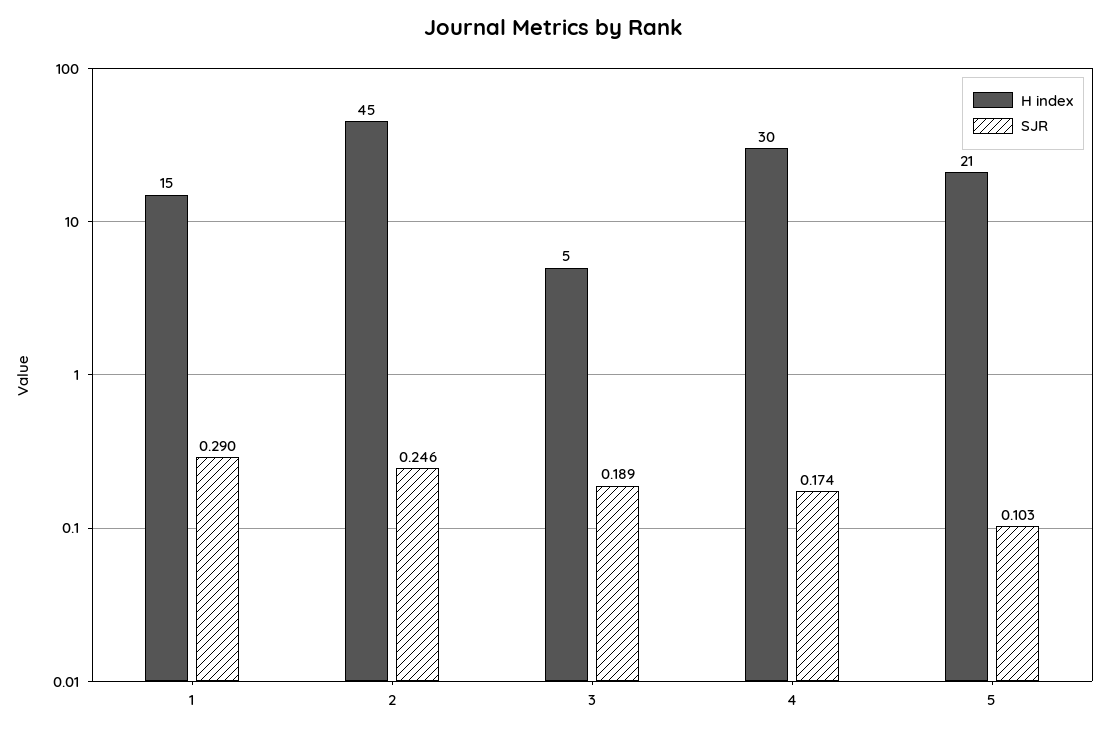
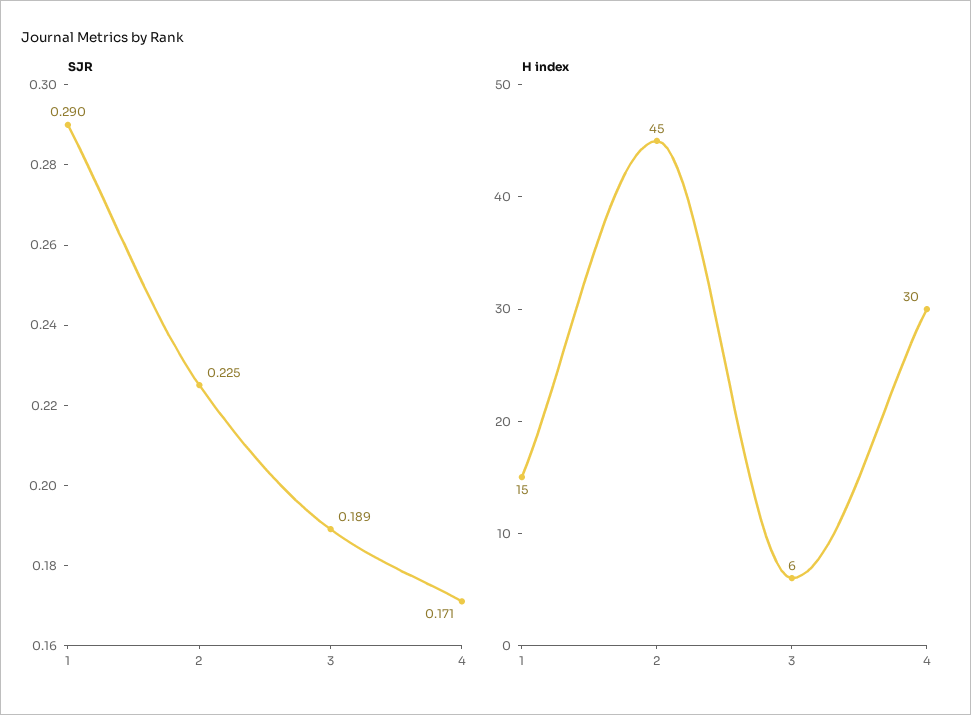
SJR, 2: 0.246 -> 0.225
H index, 3: 5 -> 6
SJR, 4: 0.174 -> 0.171
H index, 5: 21 -> none
SJR, 5: 0.103 -> none

